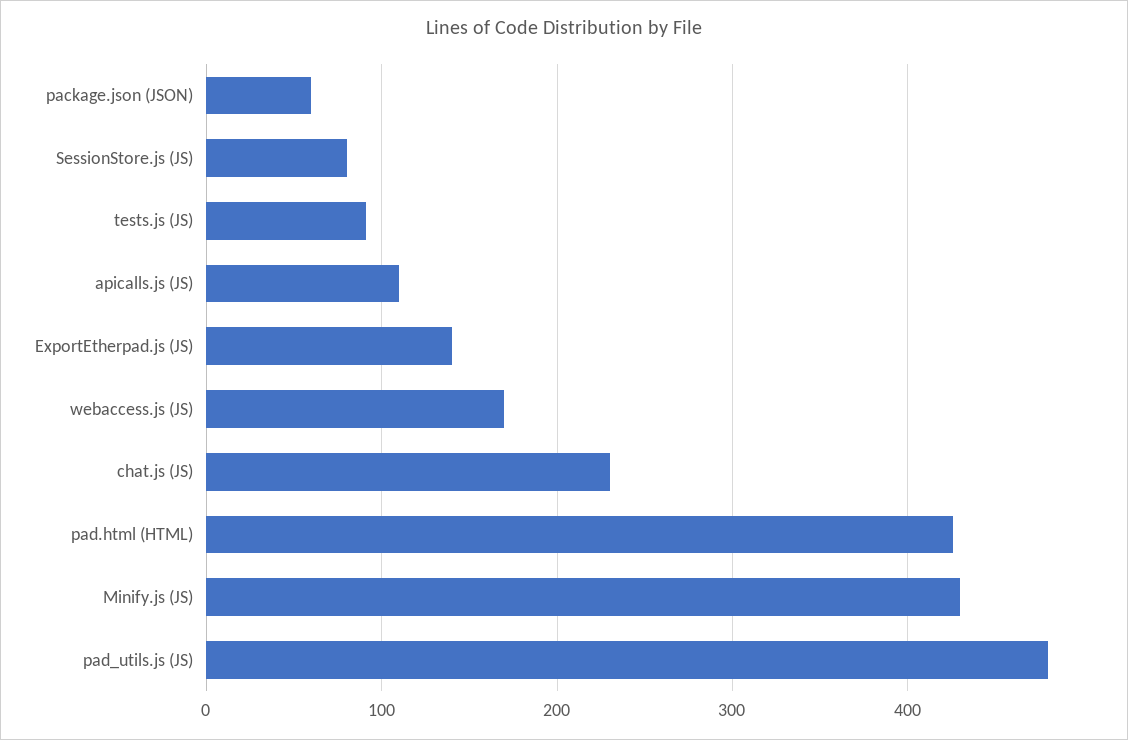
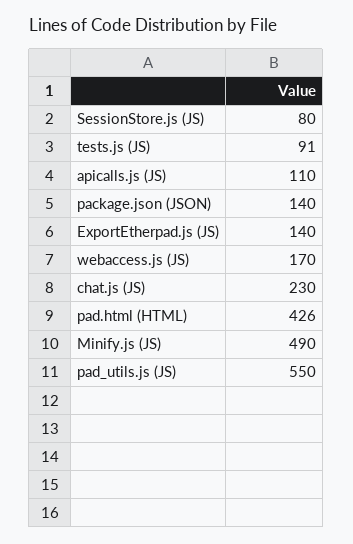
package.json (JSON): 60 -> 140
Minify.js (JS): 430 -> 490
pad_utils.js (JS): 480 -> 550

